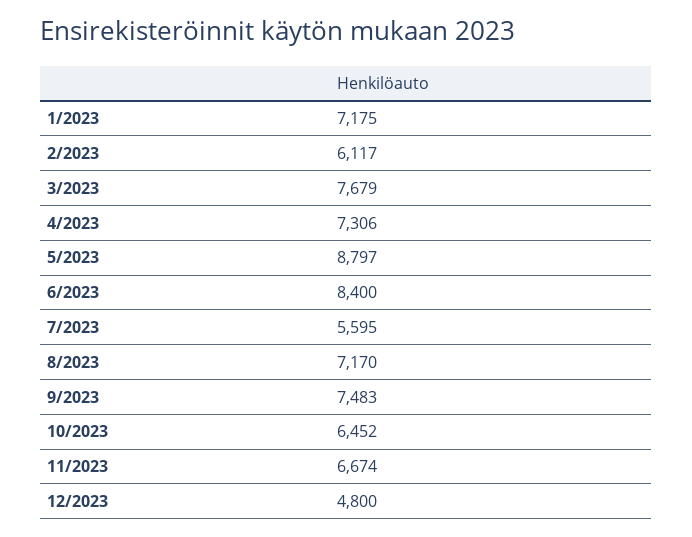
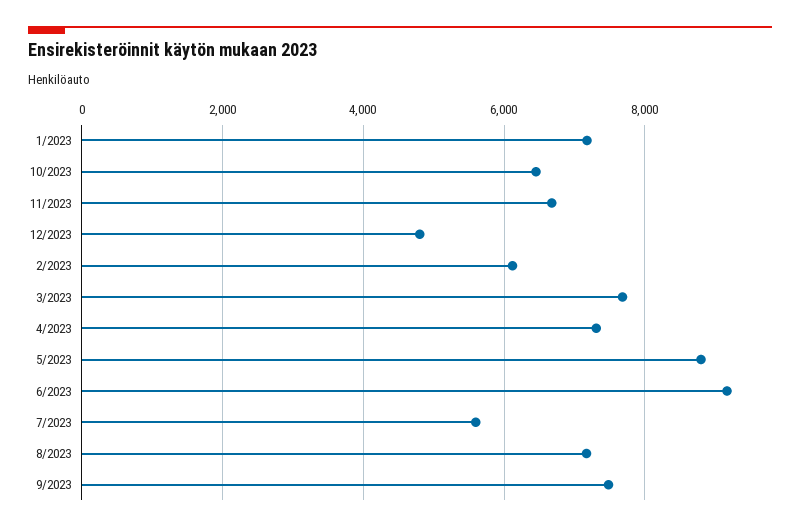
6/2023: 8400 -> 9200

